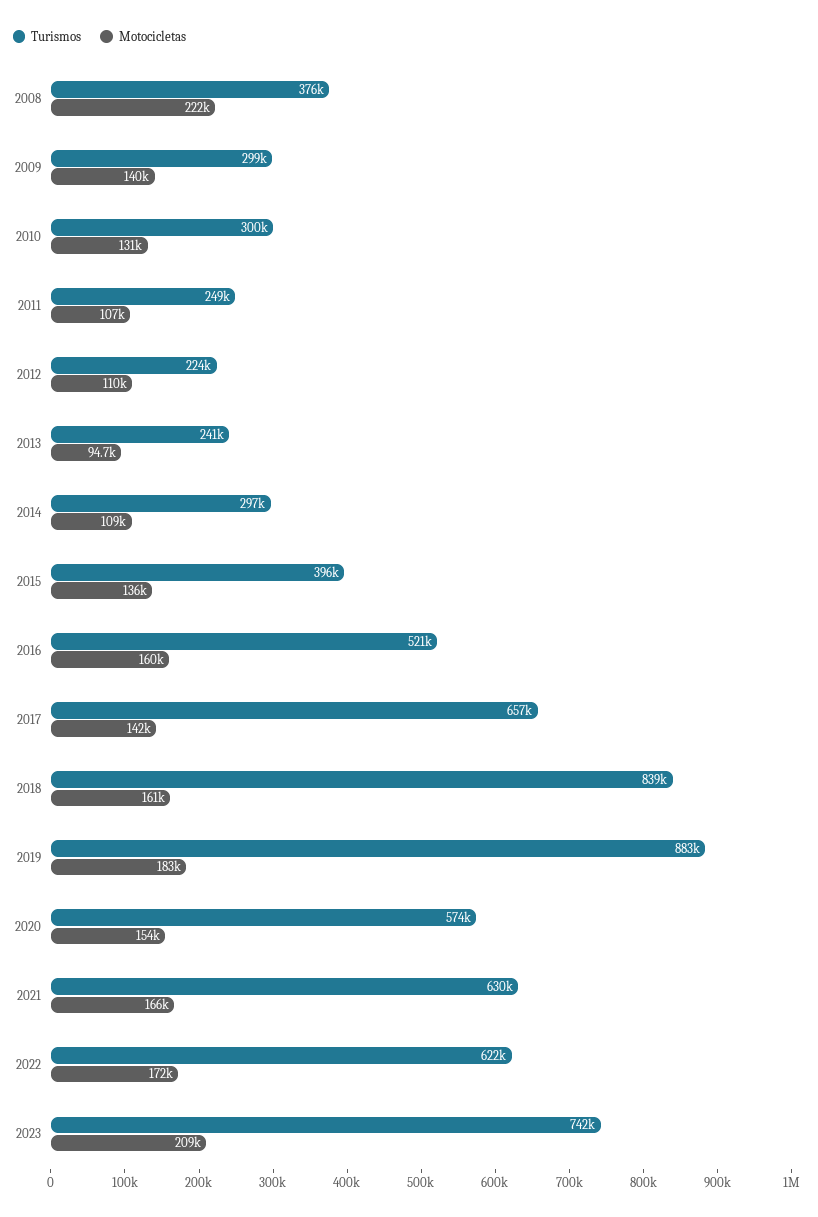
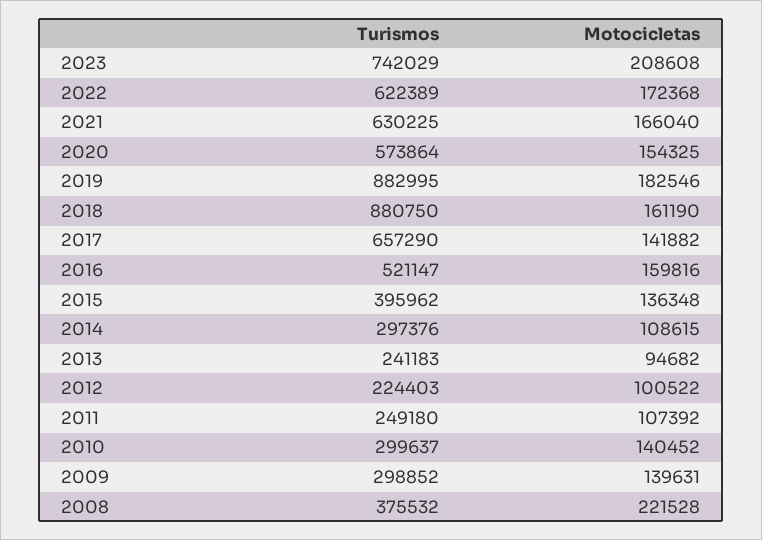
Motocicletas, 2010: 131000 -> 140452
Motocicletas, 2012: 110000 -> 100522
Turismos, 2018: 839000 -> 880750

